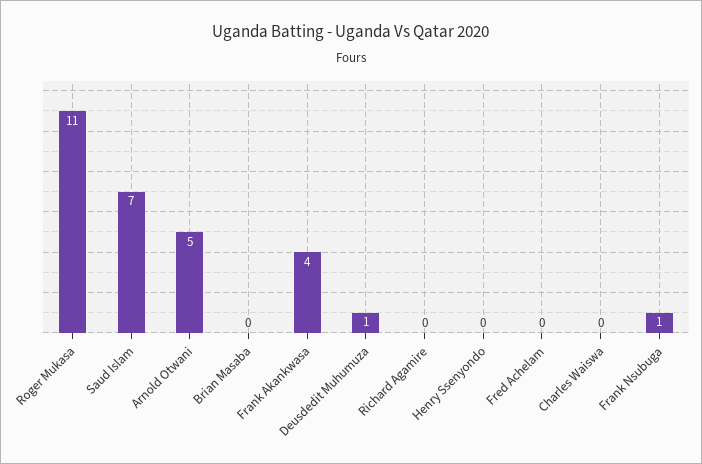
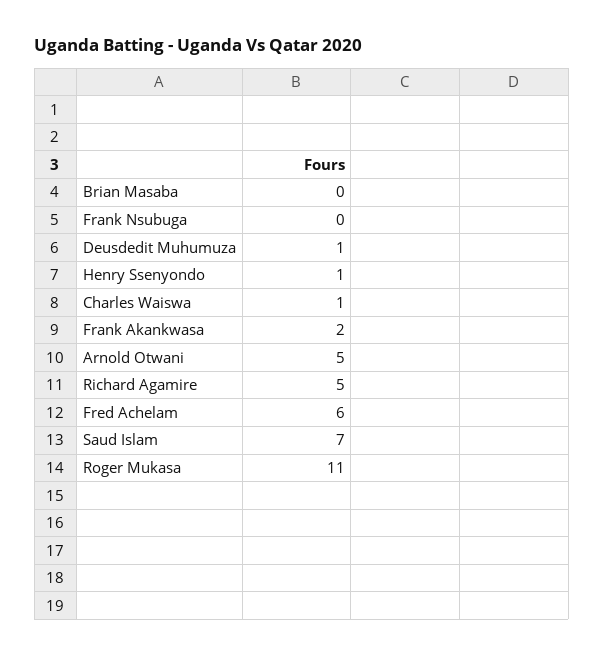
Frank Akankwasa: 4 -> 2
Richard Agamire: 0 -> 5
Henry Ssenyondo: 0 -> 1
Fred Achelam: 0 -> 6
Charles Waiswa: 0 -> 1
Frank Nsubuga: 1 -> 0

